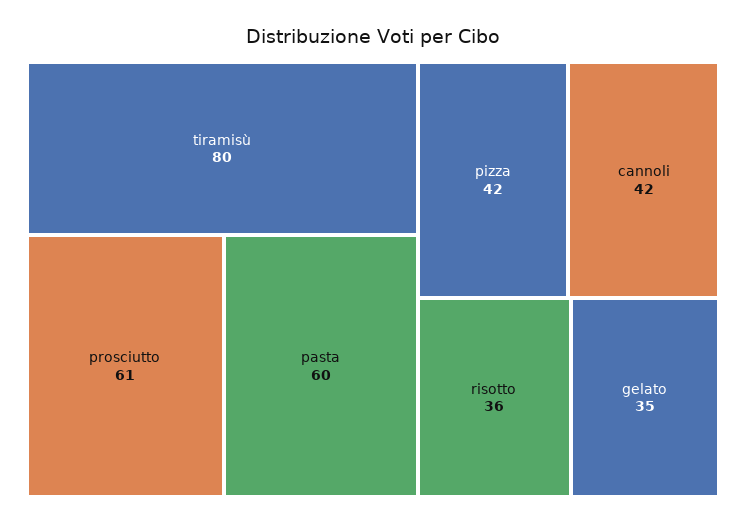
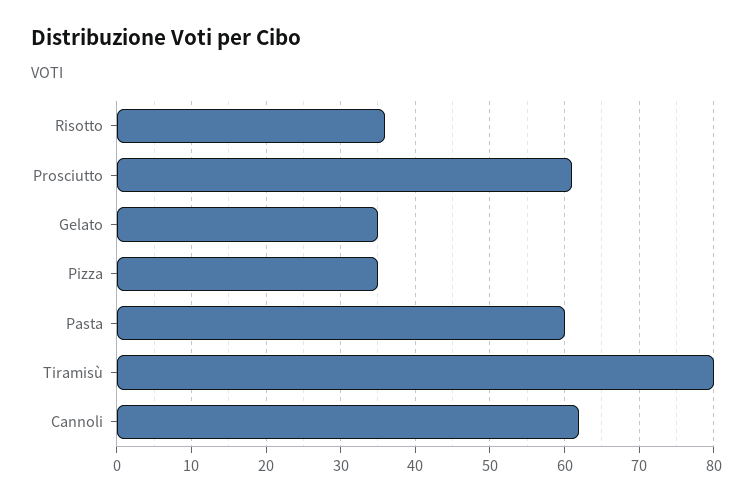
pizza: 42 -> 35
cannoli: 42 -> 62

